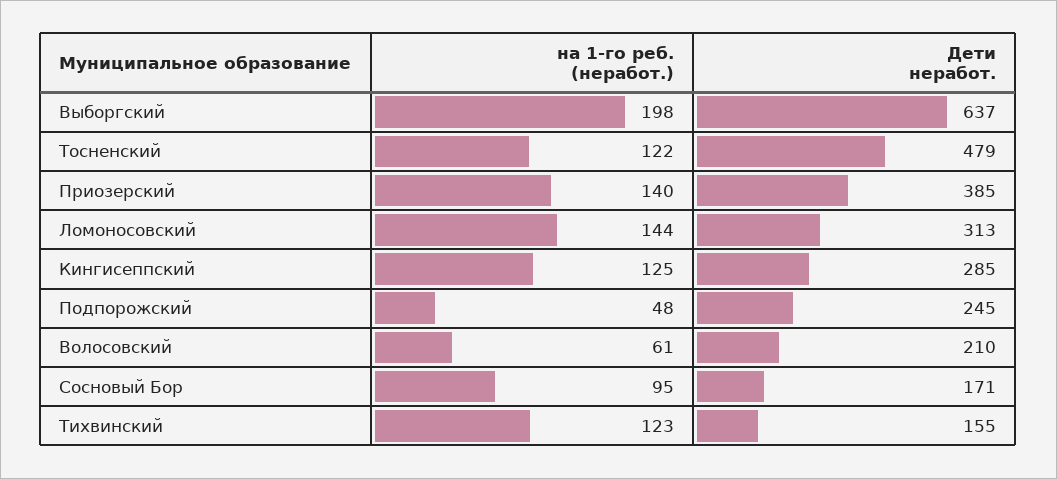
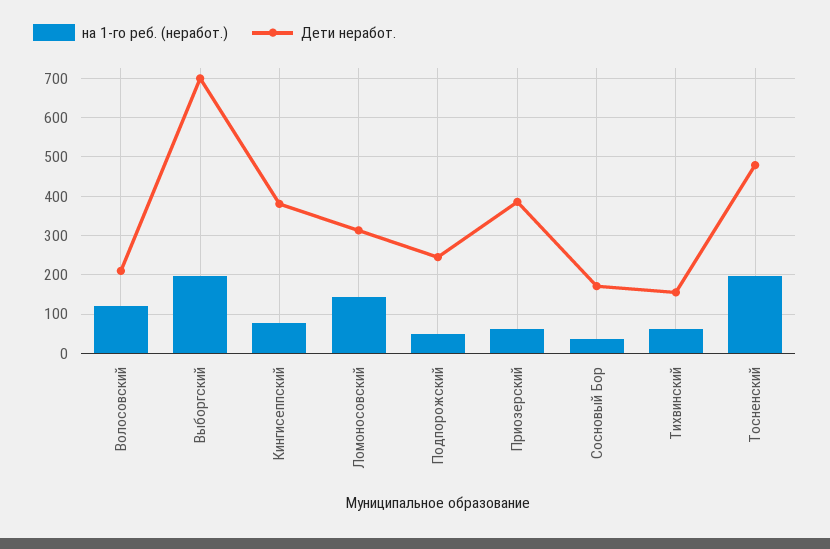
Дети неработ., Выборгский: 637 -> 700
на 1-го реб. (неработ.), Тосненский: 122 -> 200
на 1-го реб. (неработ.), Приозерский: 140 -> 60
на 1-го реб. (неработ.), Кингисеппский: 125 -> 80
Дети неработ., Кингисеппский: 285 -> 380
на 1-го реб. (неработ.), Волосовский: 61 -> 120
на 1-го реб. (неработ.), Сосновый Бор: 95 -> 40
на 1-го реб. (неработ.), Тихвинский: 123 -> 60

